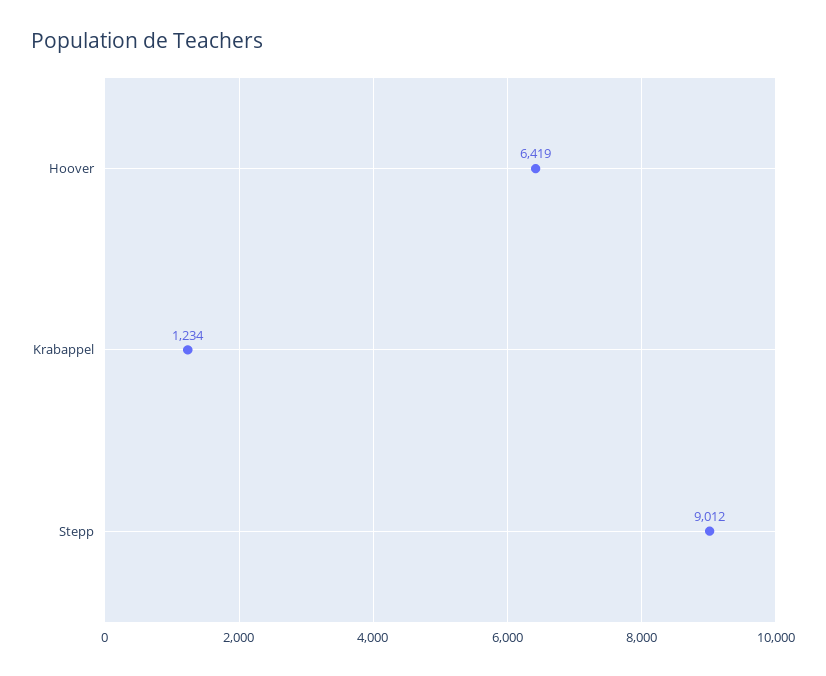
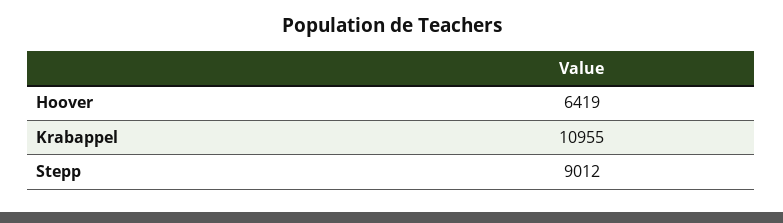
Krabappel: 1234 -> 10955

